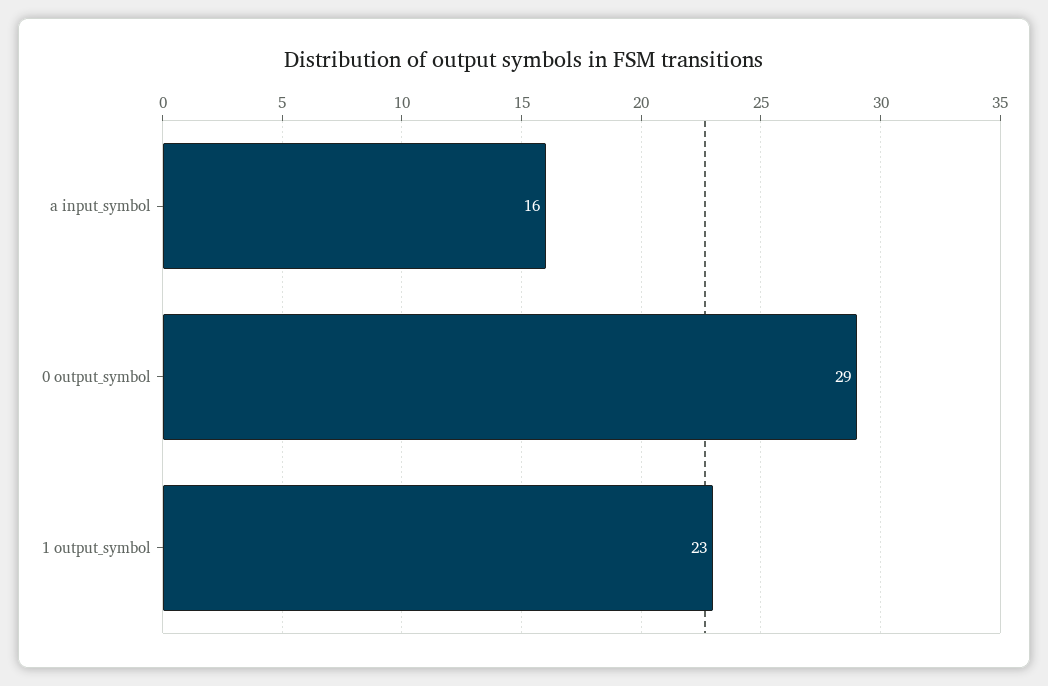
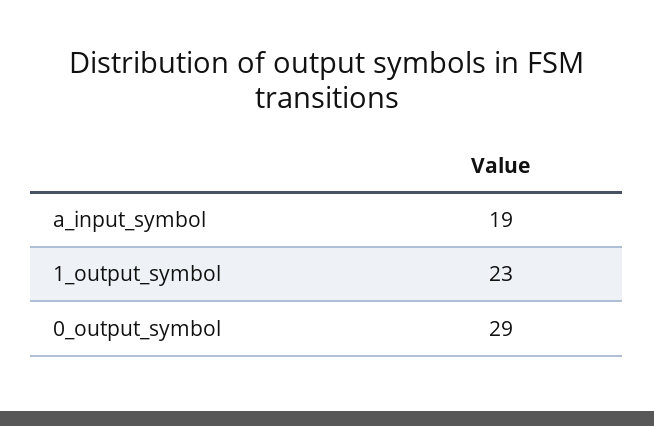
a input_symbol: 16 -> 19

